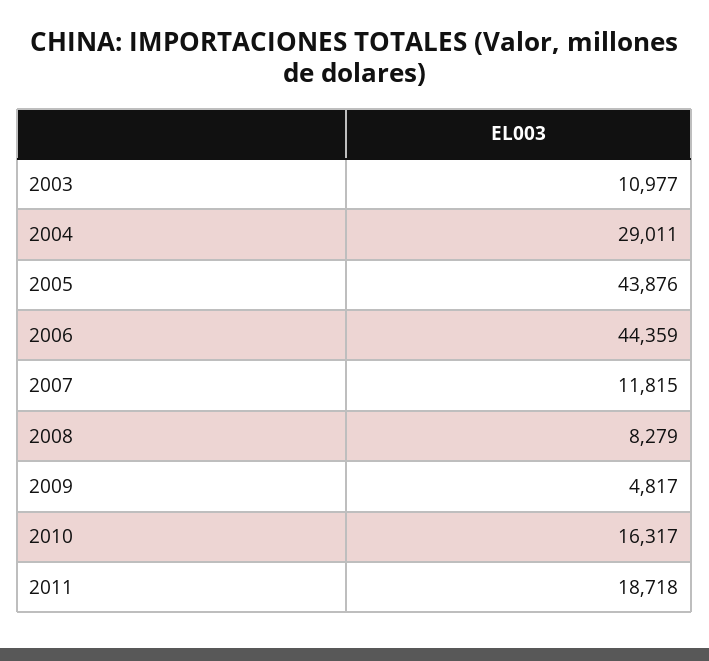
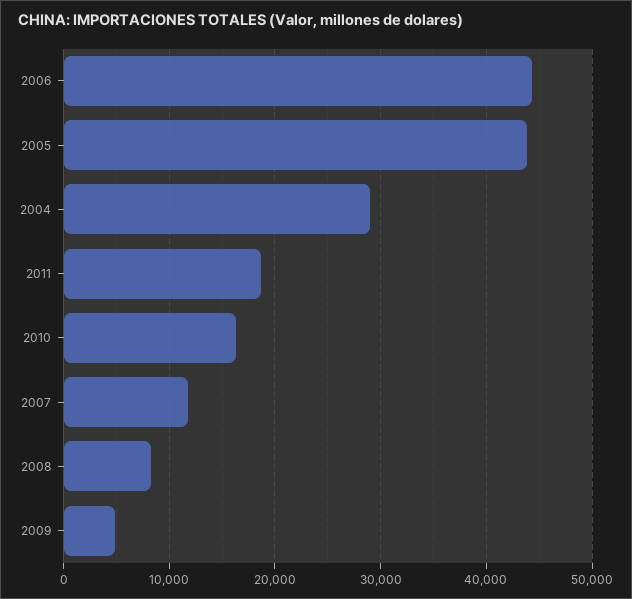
2003: 10977 -> none

